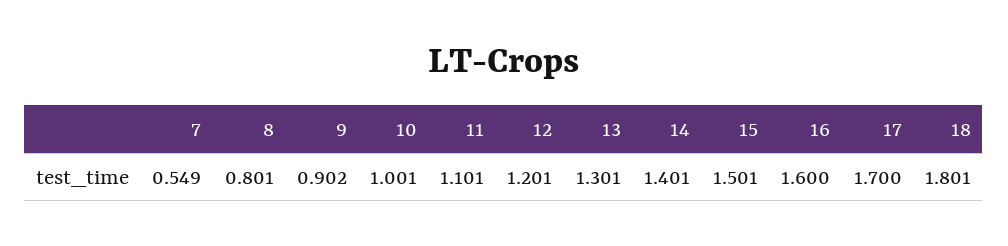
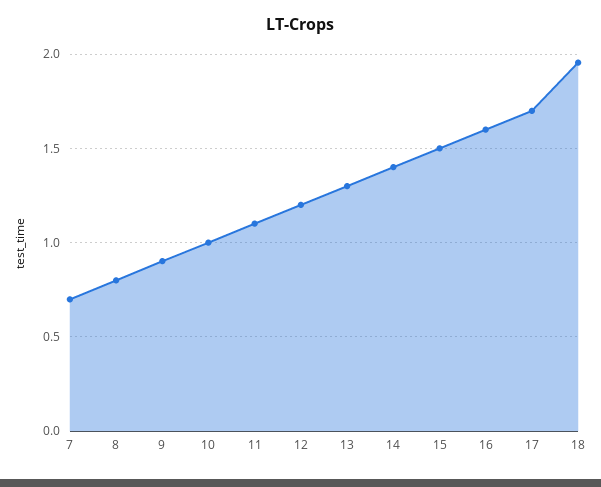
7: 0.549 -> 0.7
18: 1.801 -> 1.95

